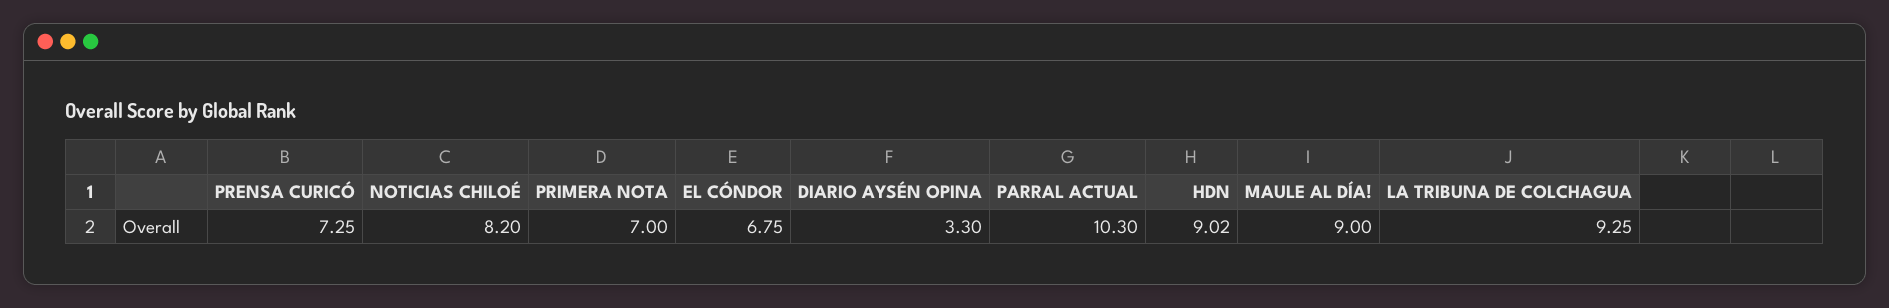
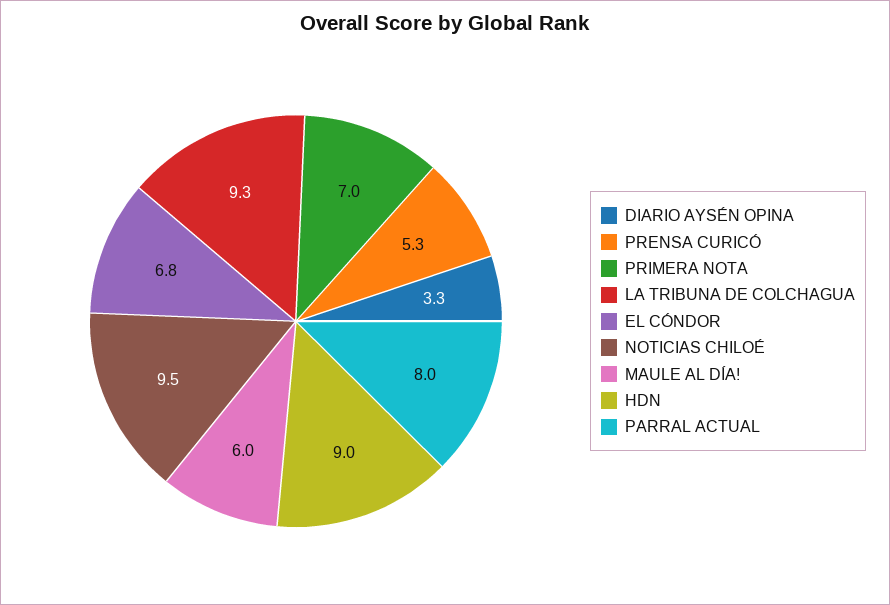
PRENSA CURICÓ: 7.25 -> 5.3
NOTICIAS CHILOÉ: 8.2 -> 9.5
PARRAL ACTUAL: 10.3 -> 8
MAULE AL DÍA!: 9 -> 6

